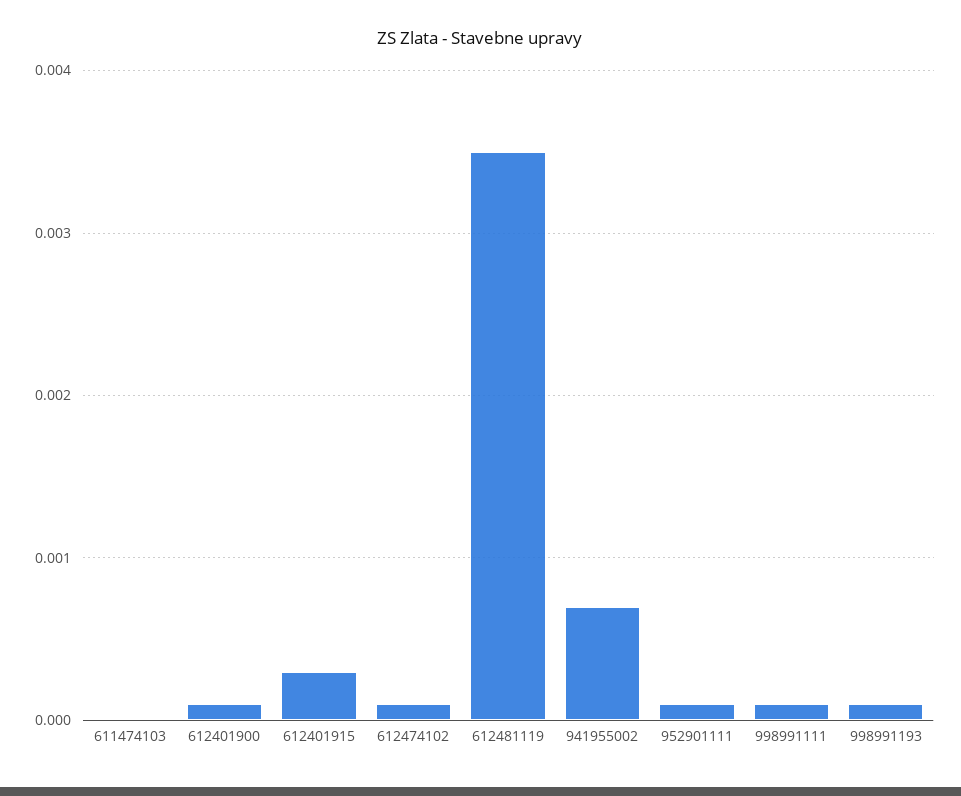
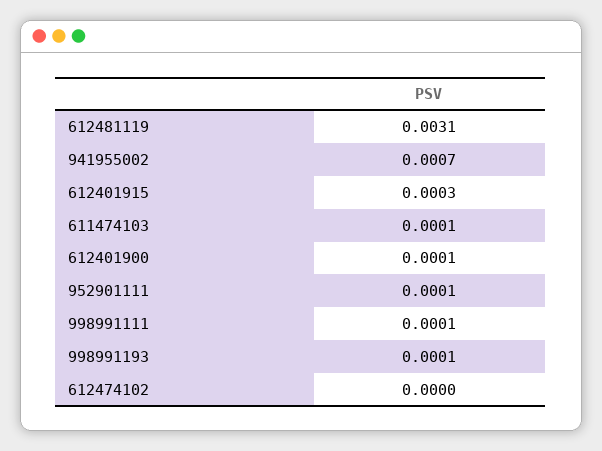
611474103: 0 -> 0.0001
612474102: 0.0001 -> 0
612481119: 0.0035 -> 0.0031

